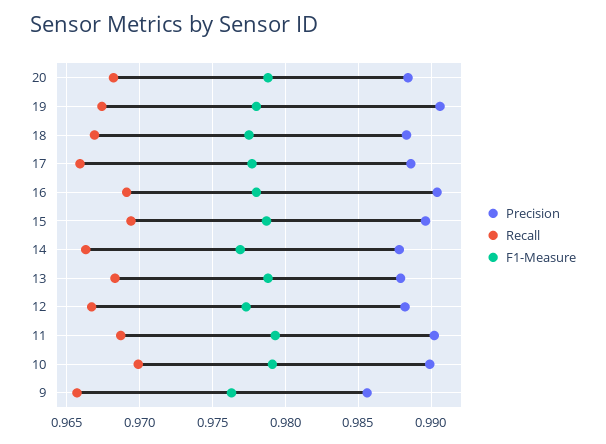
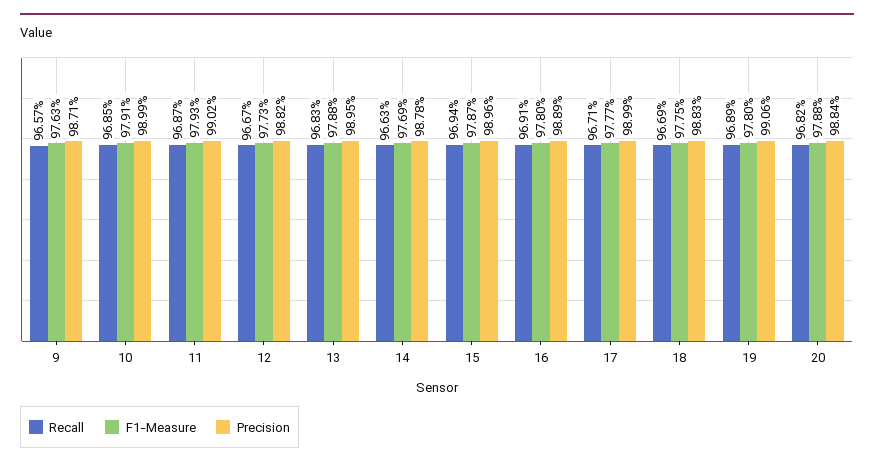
Recall, 19: 0.9675 -> 0.9689
Precision, 17: 0.9885 -> 0.9899
Recall, 17: 0.966 -> 0.9671
Precision, 16: 0.9905 -> 0.9889
Precision, 13: 0.988 -> 0.9895
Recall, 10: 0.97 -> 0.9685
Precision, 9: 0.9855 -> 0.9871

